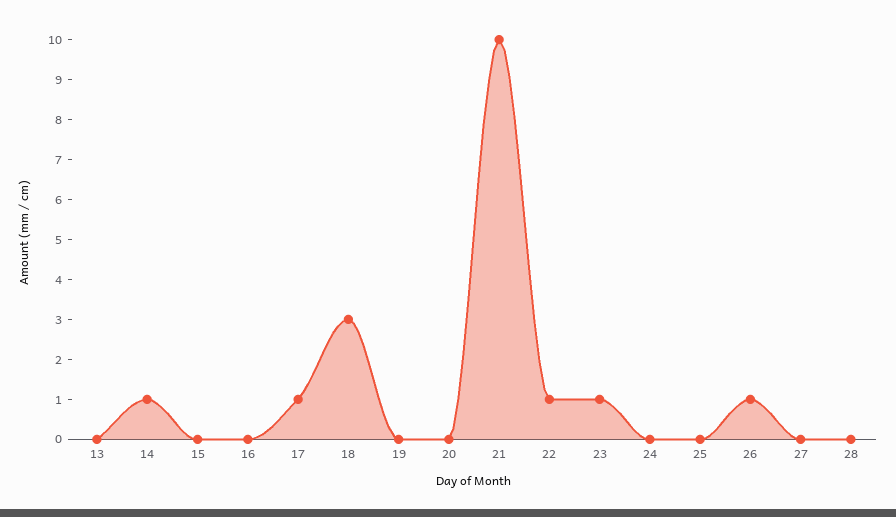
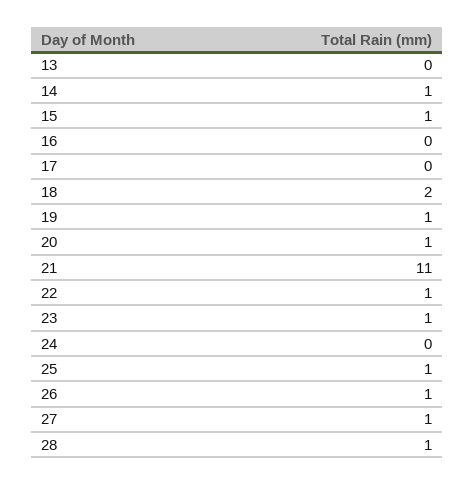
15: 0 -> 1
17: 1 -> 0
18: 3 -> 2
19: 0 -> 1
20: 0 -> 1
21: 10 -> 11
25: 0 -> 1
27: 0 -> 1
28: 0 -> 1

